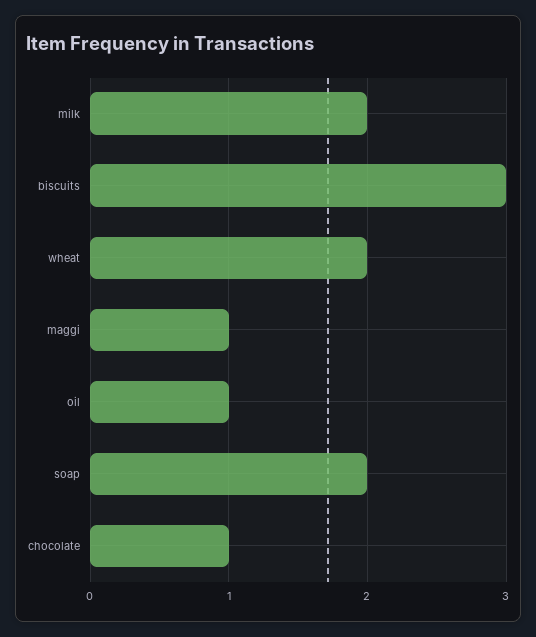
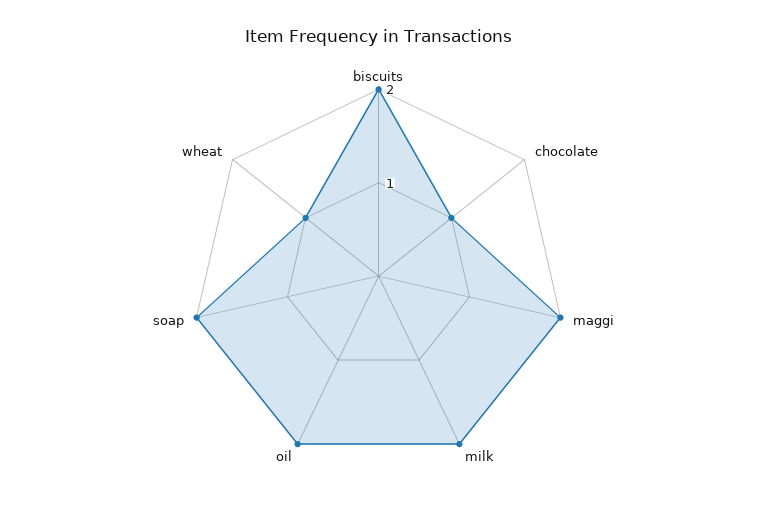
biscuits: 3 -> 2
wheat: 2 -> 1
maggi: 1 -> 2
oil: 1 -> 2

